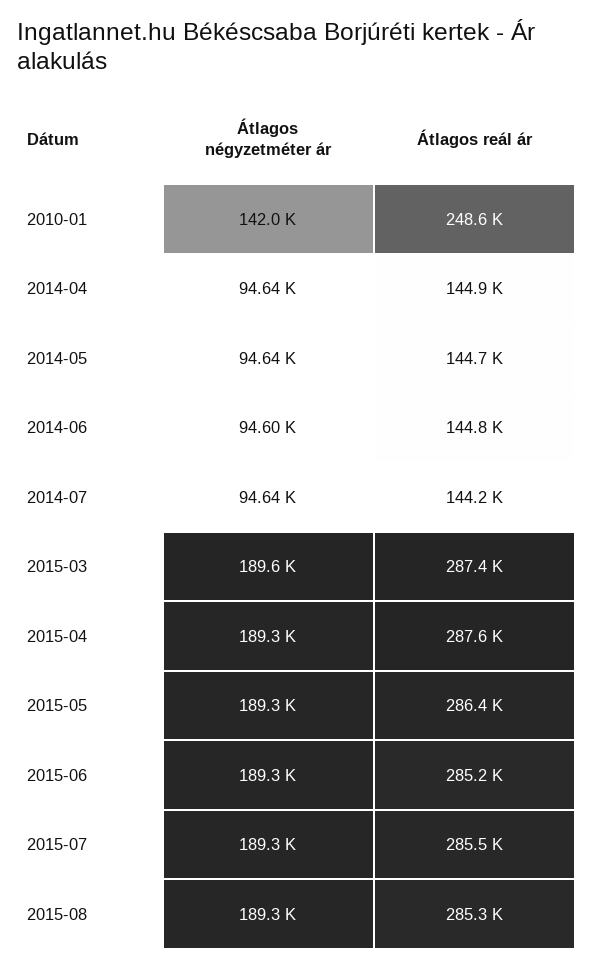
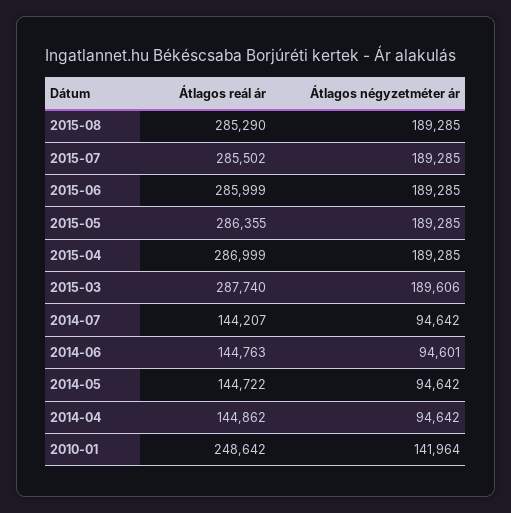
Átlagos reál ár, 2015-03: 287400 -> 287740
Átlagos reál ár, 2015-04: 287600 -> 286999
Átlagos reál ár, 2015-06: 285200 -> 285999

